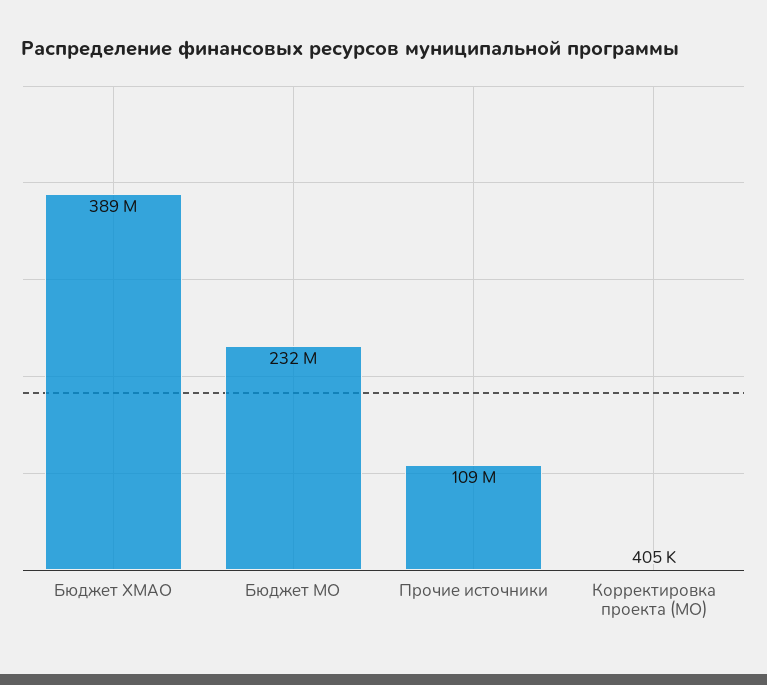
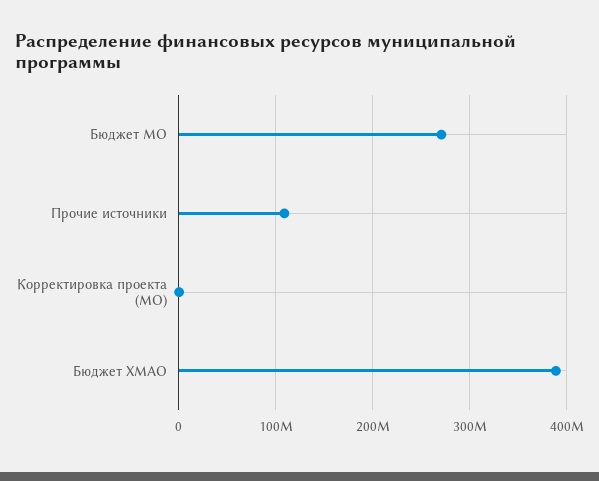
Бюджет МО: 232000000 -> 270000000

